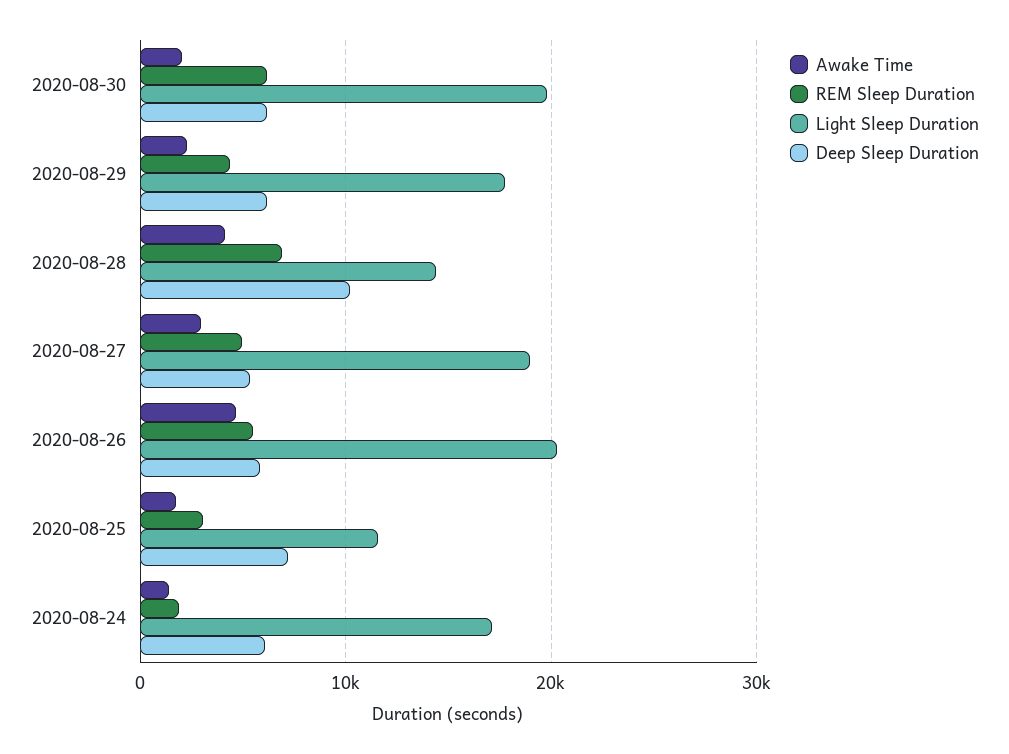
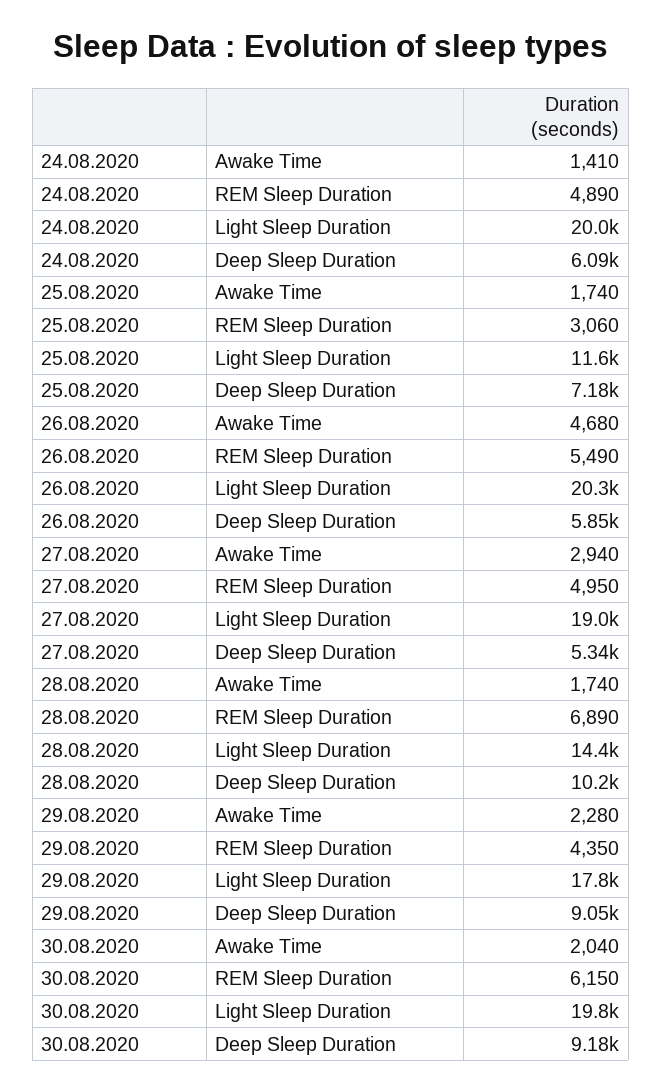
Deep Sleep Duration, 2020-08-30: 6000 -> 9180
Deep Sleep Duration, 2020-08-29: 6000 -> 9050
Awake Time, 2020-08-28: 4000 -> 1740
REM Sleep Duration, 2020-08-24: 2000 -> 4890
Light Sleep Duration, 2020-08-24: 17000 -> 20000

